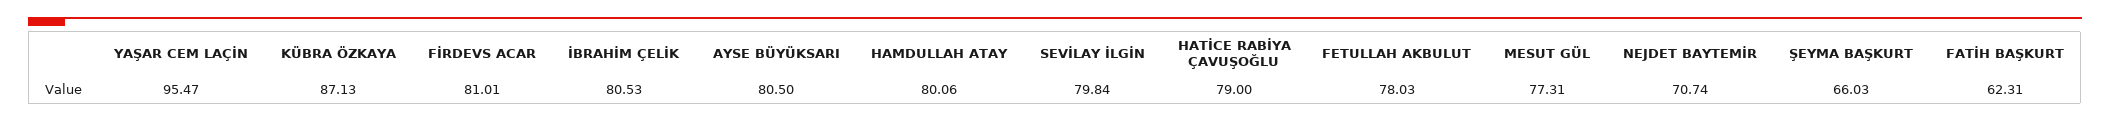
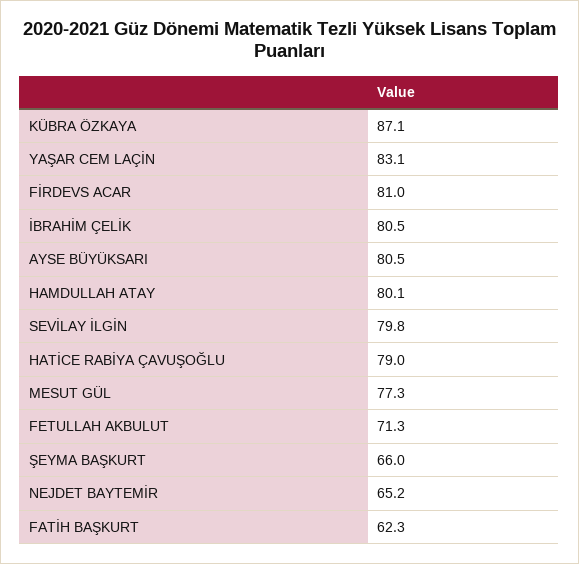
YAŞAR CEM LAÇİN: 95.47 -> 83.1
FETULLAH AKBULUT: 78.03 -> 71.3
NEJDET BAYTEMİR: 70.74 -> 65.2

